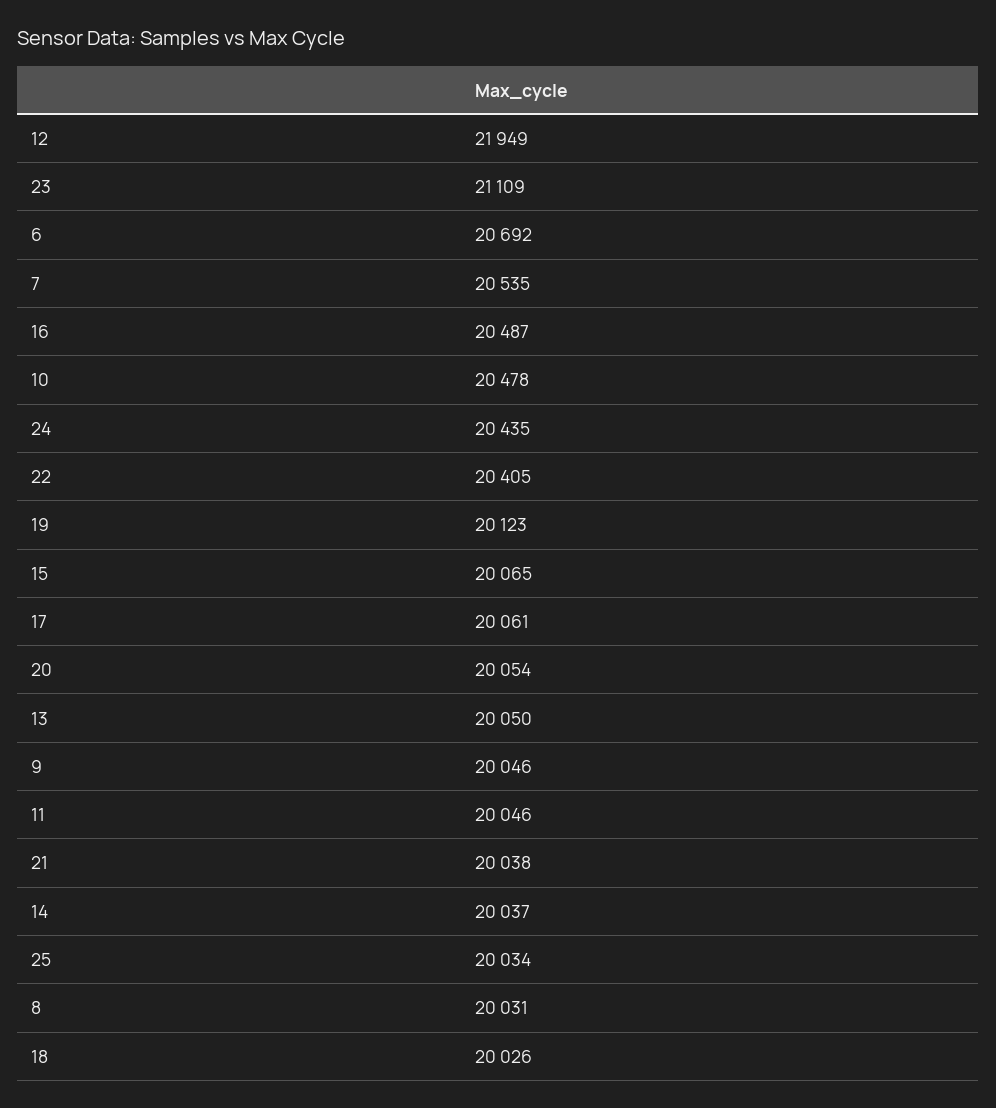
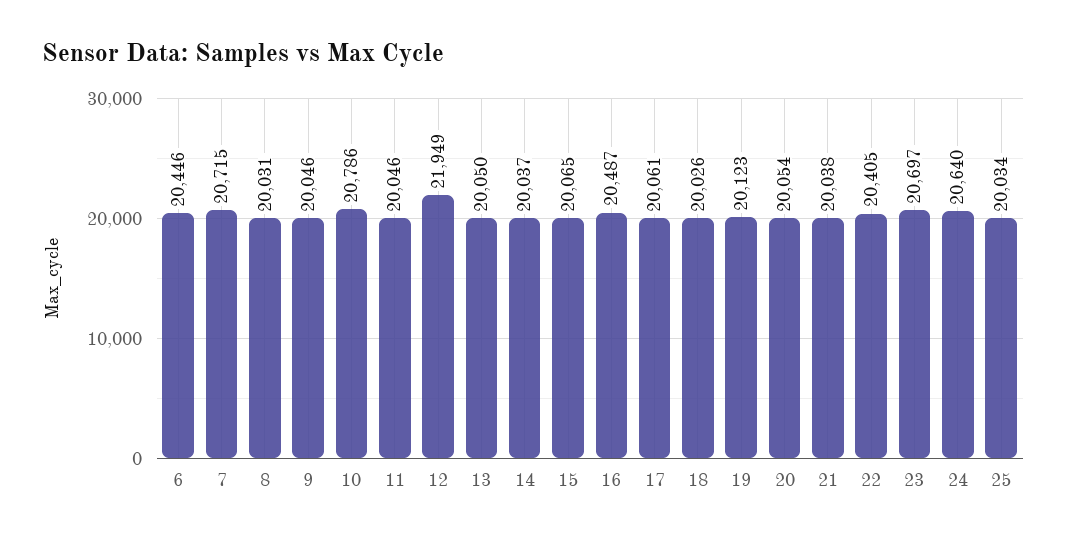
23: 21109 -> 20697
6: 20692 -> 20446
7: 20535 -> 20715
10: 20478 -> 20786
24: 20435 -> 20640

